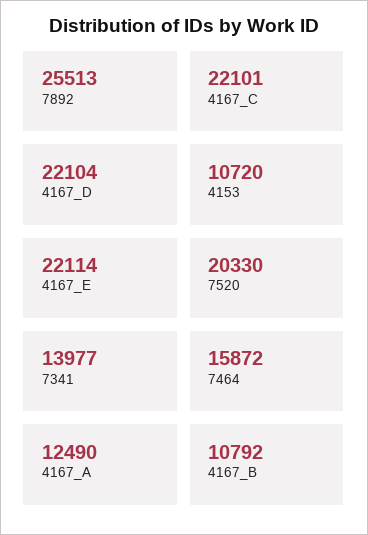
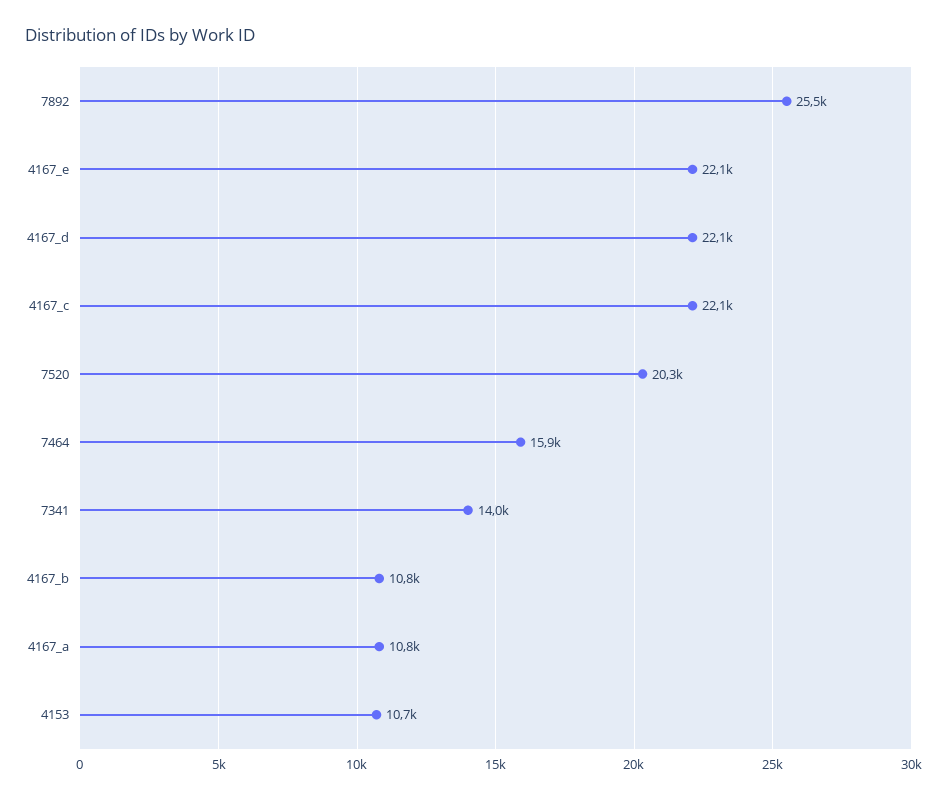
4167_A: 12490 -> 10800

